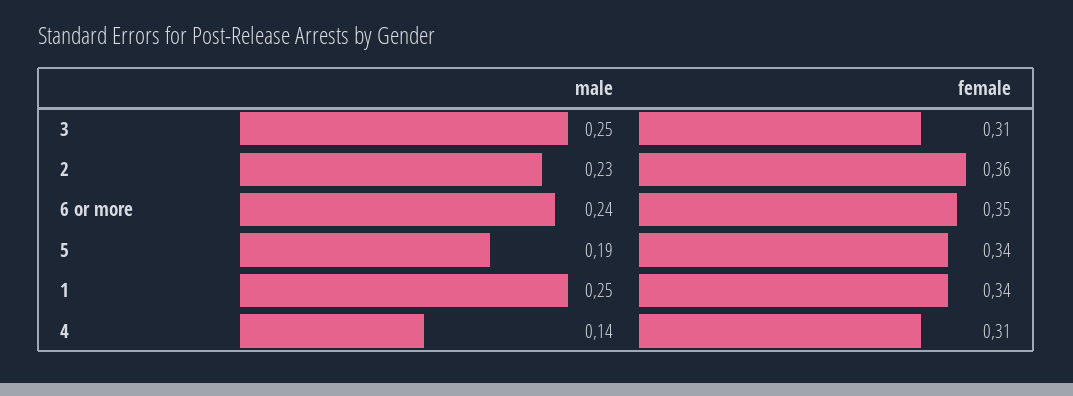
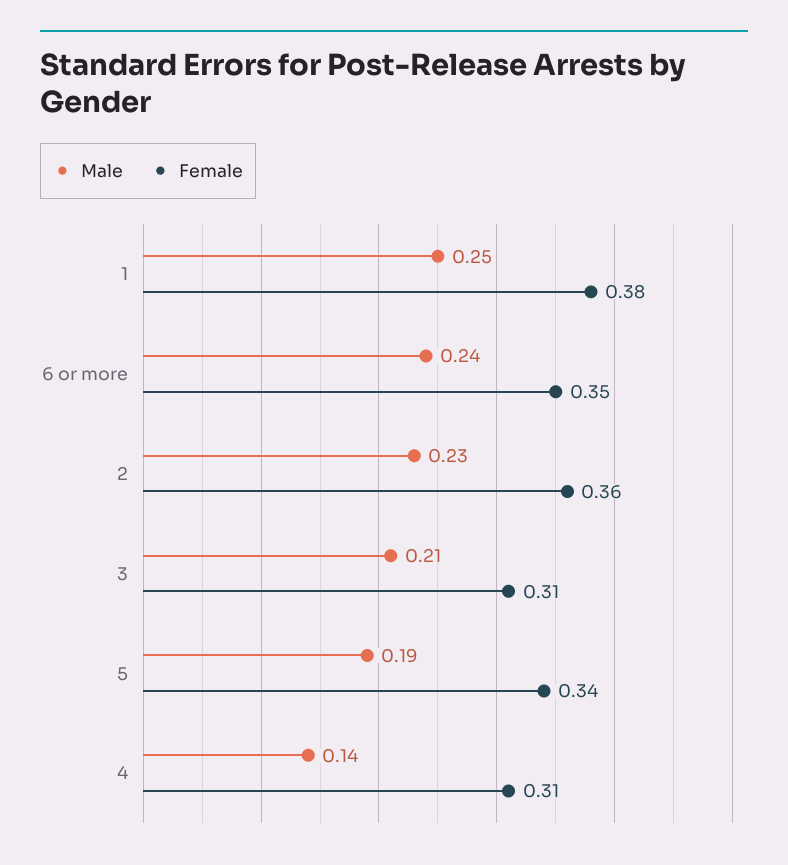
male, 3: 0.25 -> 0.21
female, 1: 0.34 -> 0.38

